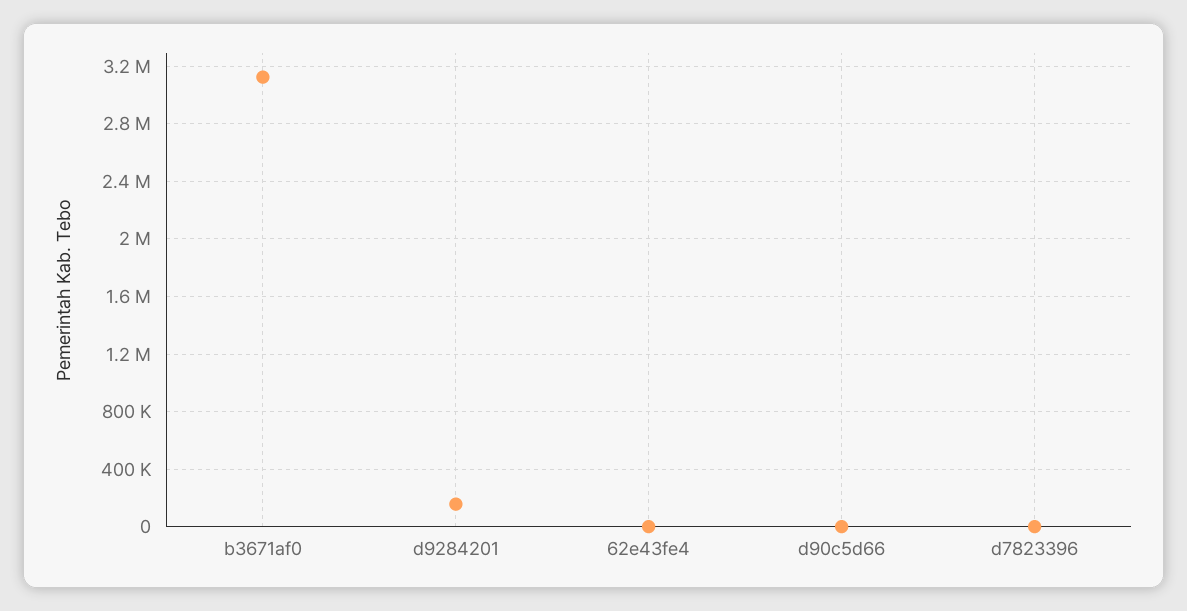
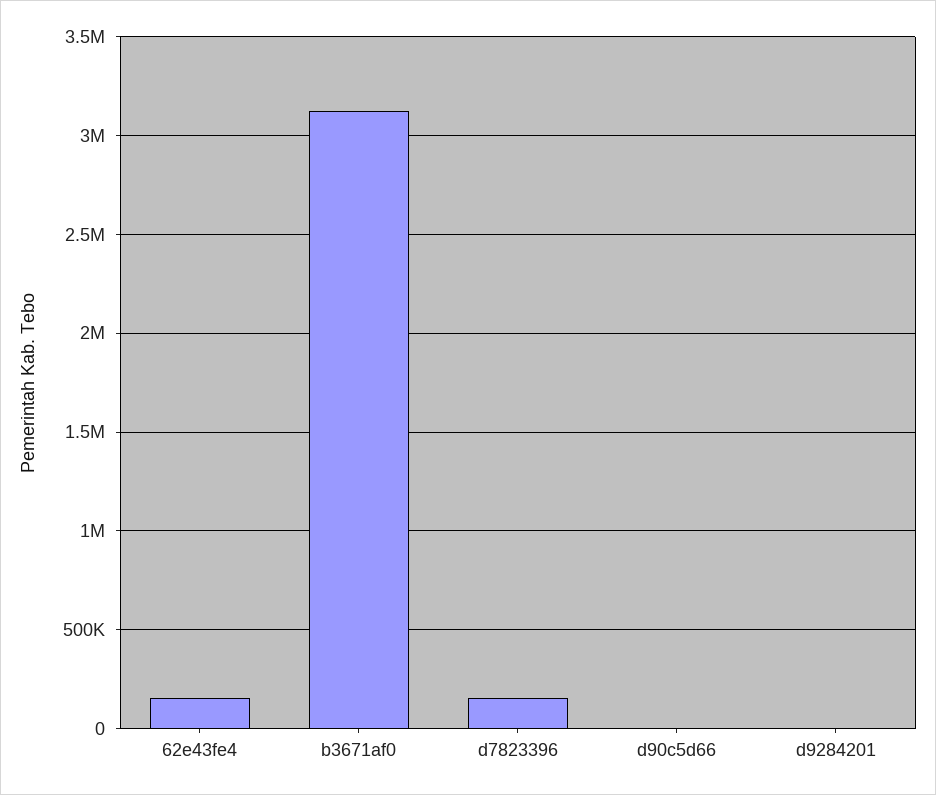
d9284201: 150000 -> 0
62e43fe4: 0 -> 150000
d7823396: 0 -> 150000

